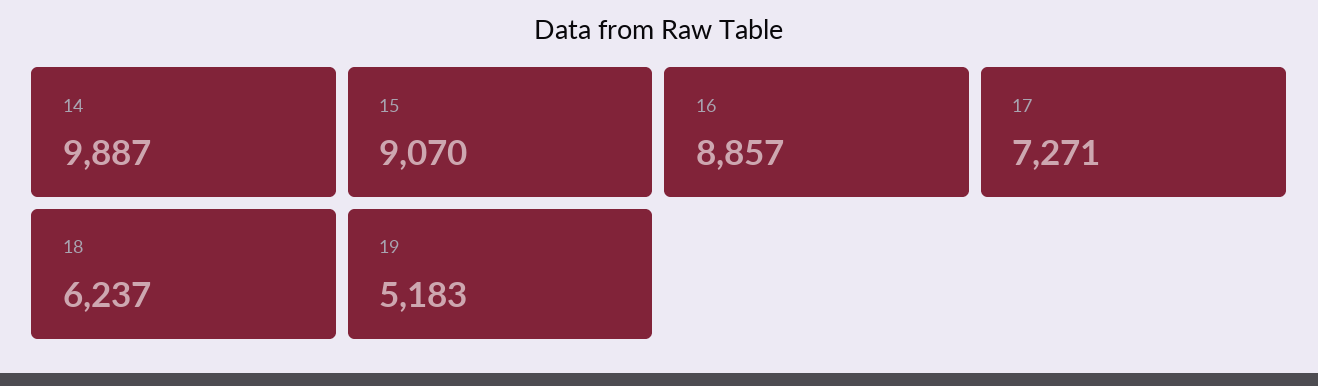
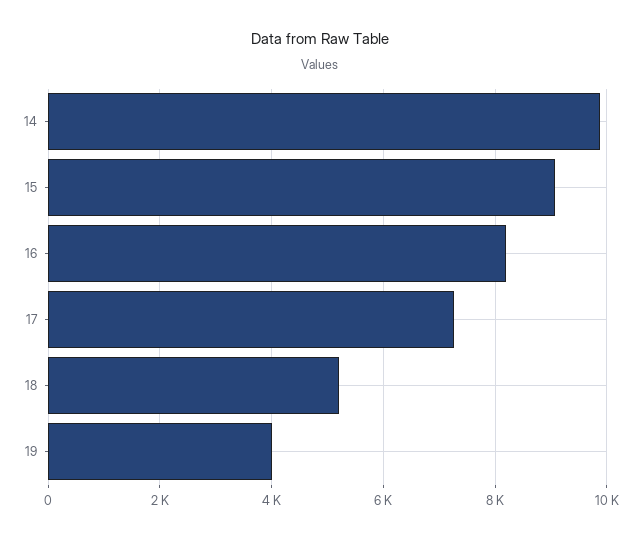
16: 8857 -> 8200
18: 6237 -> 5200
19: 5183 -> 4000

